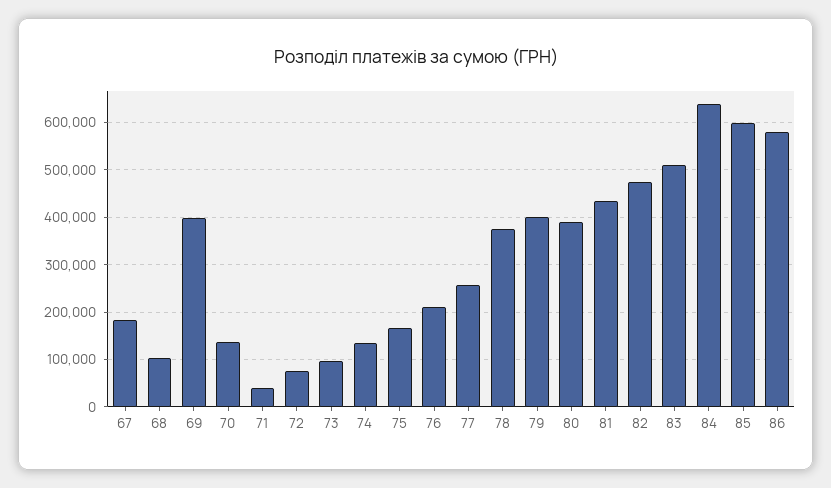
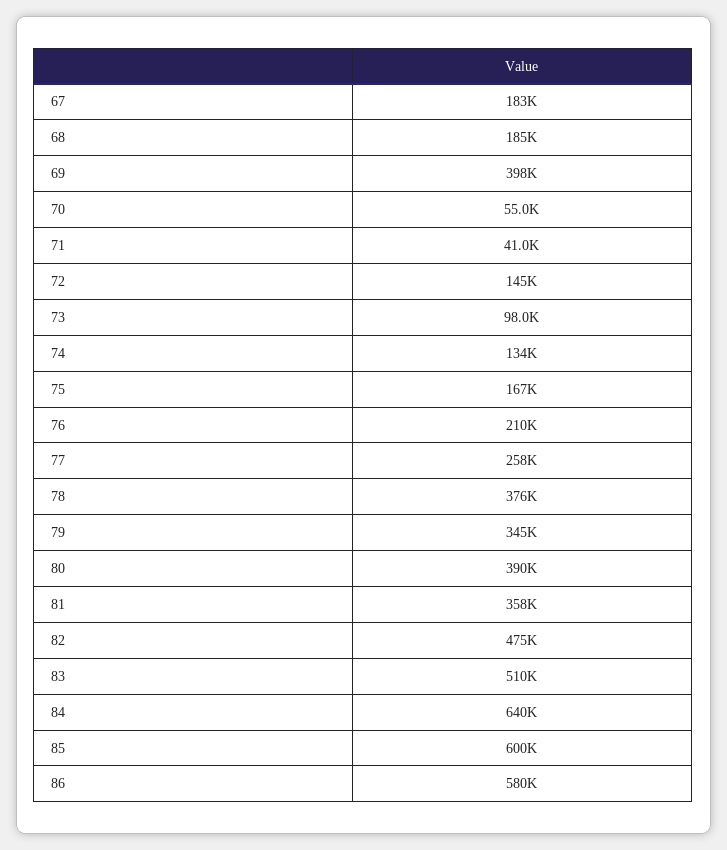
68: 100000 -> 185000
70: 140000 -> 55000
72: 80000 -> 145000
79: 400000 -> 345000
81: 440000 -> 358000

